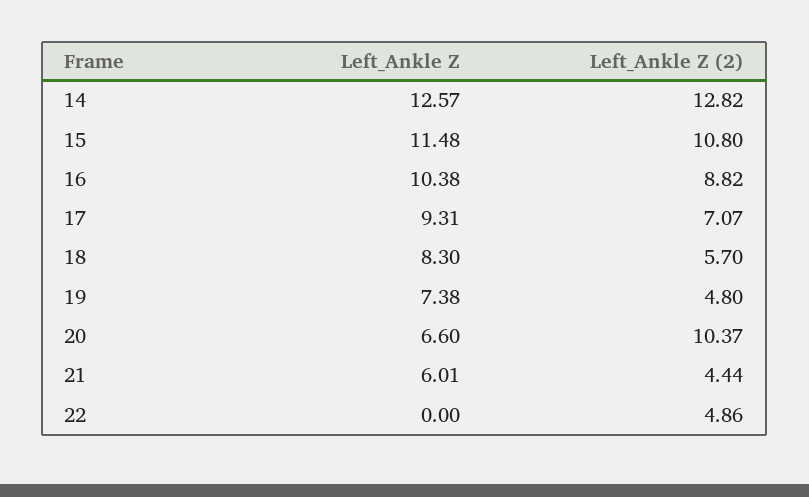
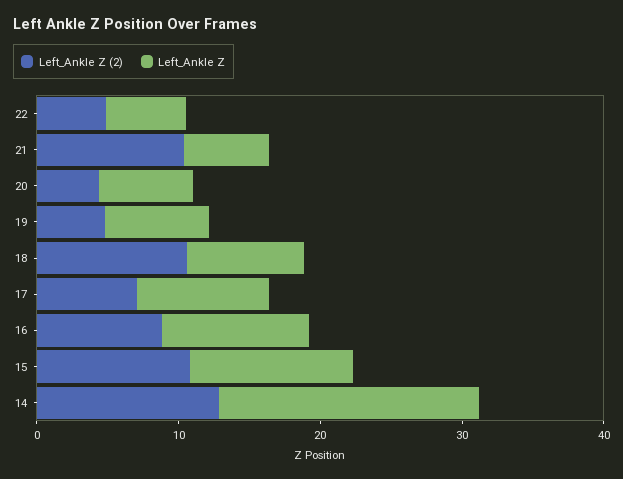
Left_Ankle Z, 14: 12.57 -> 18
Left_Ankle Z (2), 18: 5.7 -> 10
Left_Ankle Z (2), 20: 10.37 -> 4
Left_Ankle Z (2), 21: 4.44 -> 10
Left_Ankle Z, 22: 0 -> 6

